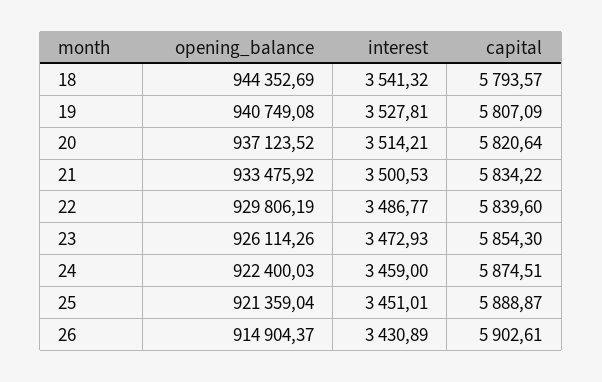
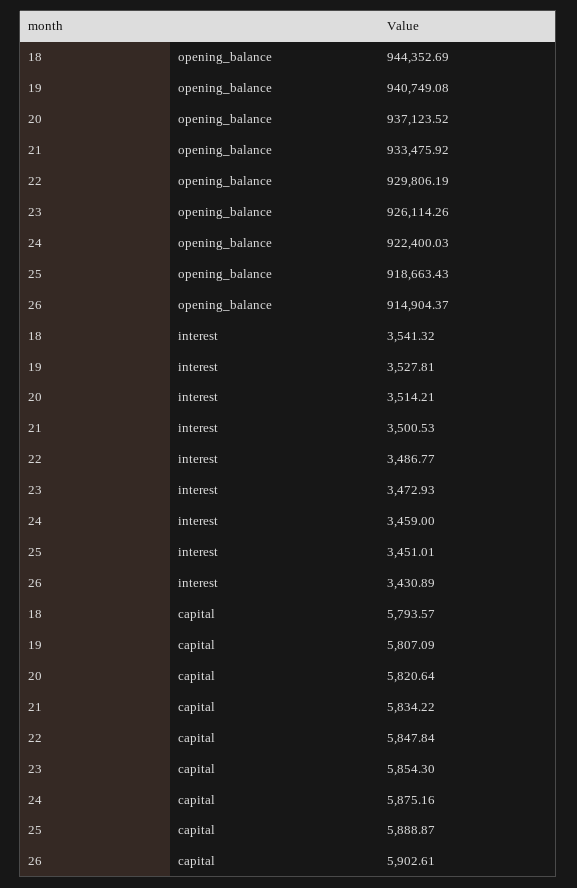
capital, 22: 5839.6 -> 5847.84
capital, 24: 5874.51 -> 5875.16
opening_balance, 25: 921359.04 -> 918663.43

